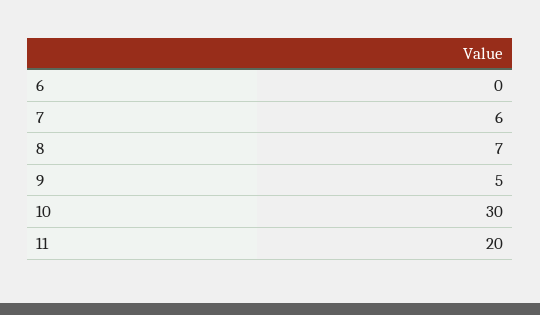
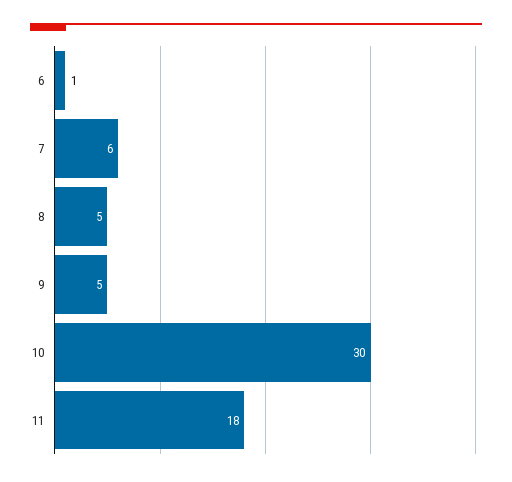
6: 0 -> 1
8: 7 -> 5
11: 20 -> 18

